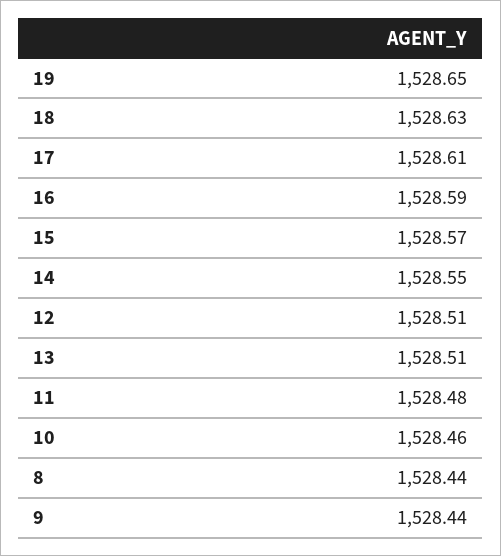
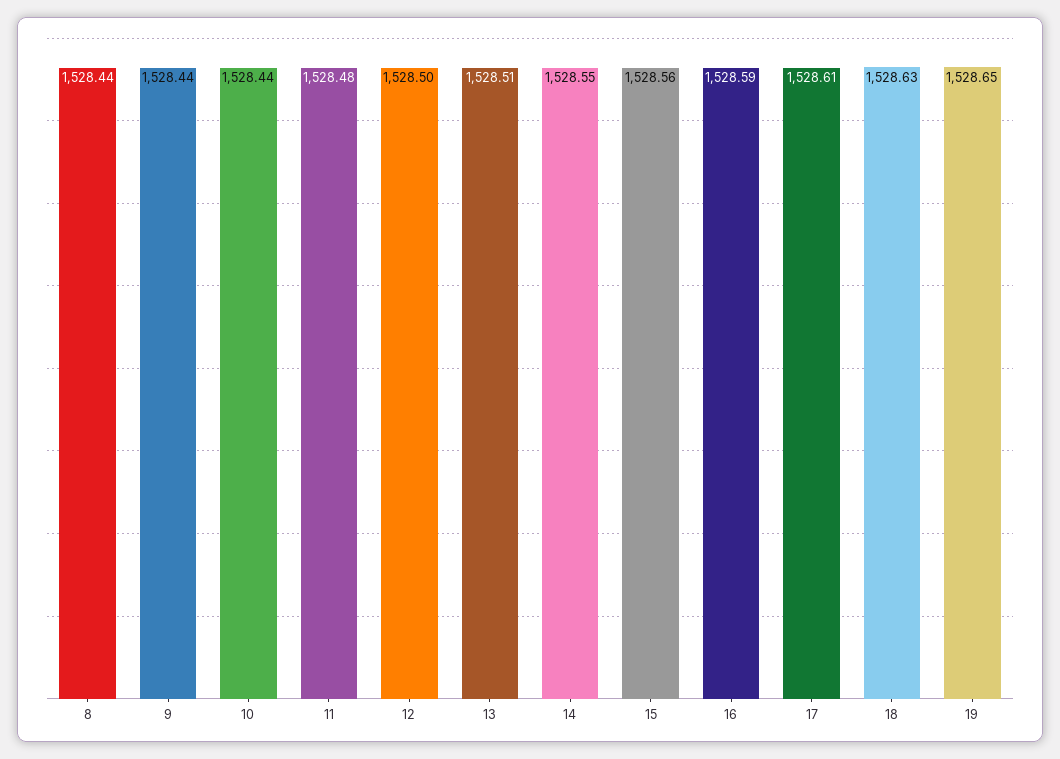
15: 1528.57 -> 1528.56
12: 1528.51 -> 1528.5
10: 1528.46 -> 1528.44

